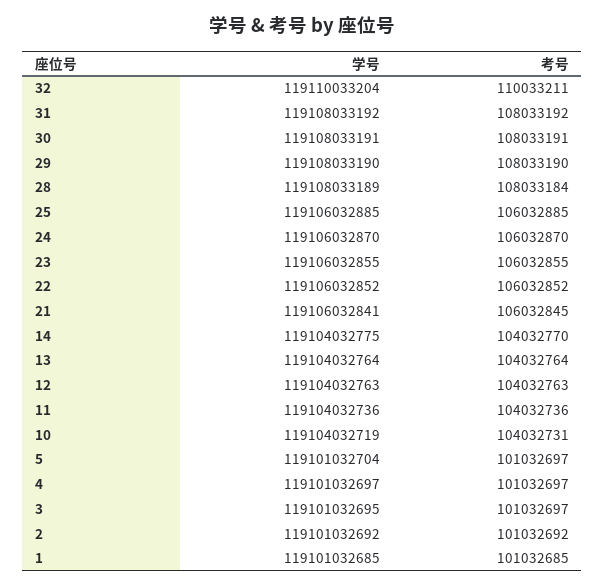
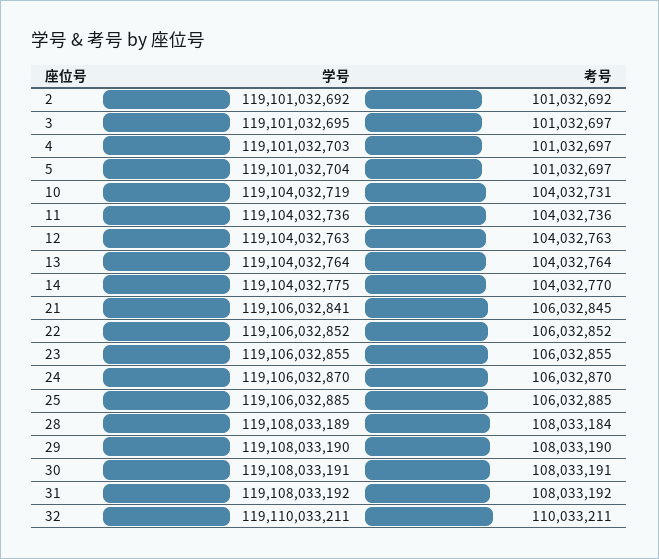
学号, 32: 119110033204 -> 119110033211
学号, 4: 119101032697 -> 119101032703
学号, 1: 119101032685 -> none
考号, 1: 101032685 -> none

